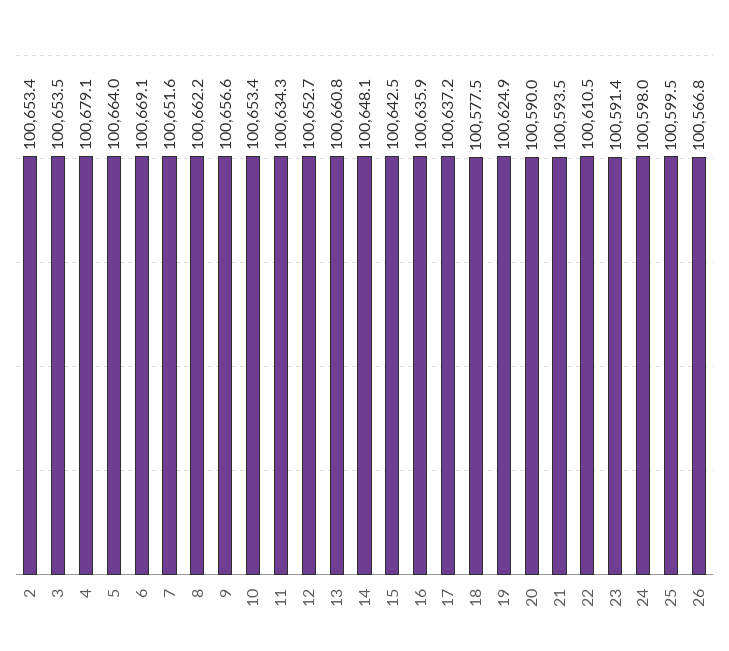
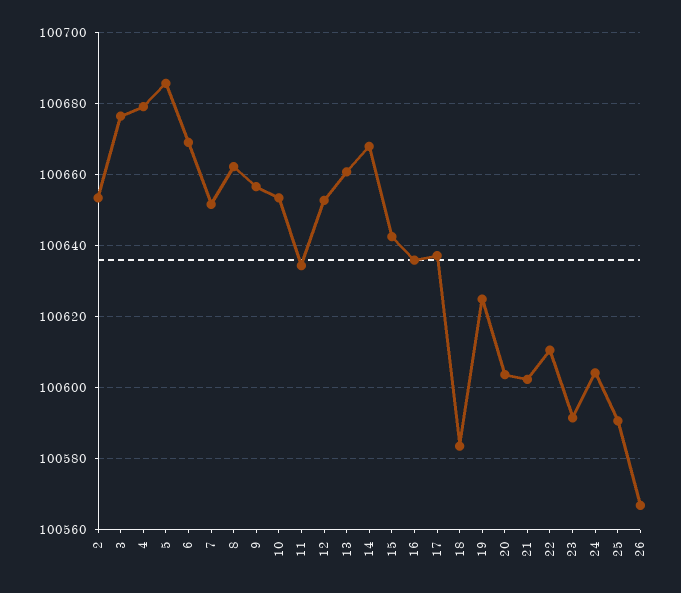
3: 100653.5 -> 100676
5: 100664 -> 100686
14: 100648.1 -> 100668
18: 100577.5 -> 100584
20: 100590 -> 100604
21: 100593.5 -> 100602
24: 100598 -> 100604
25: 100599.5 -> 100590

